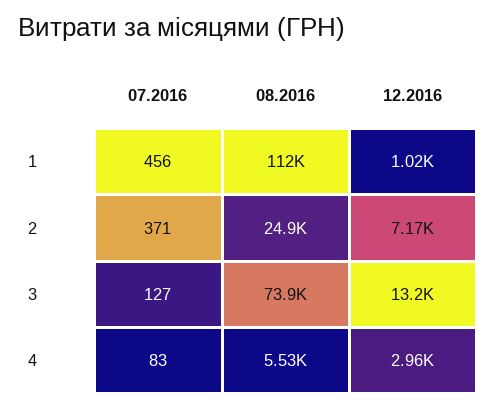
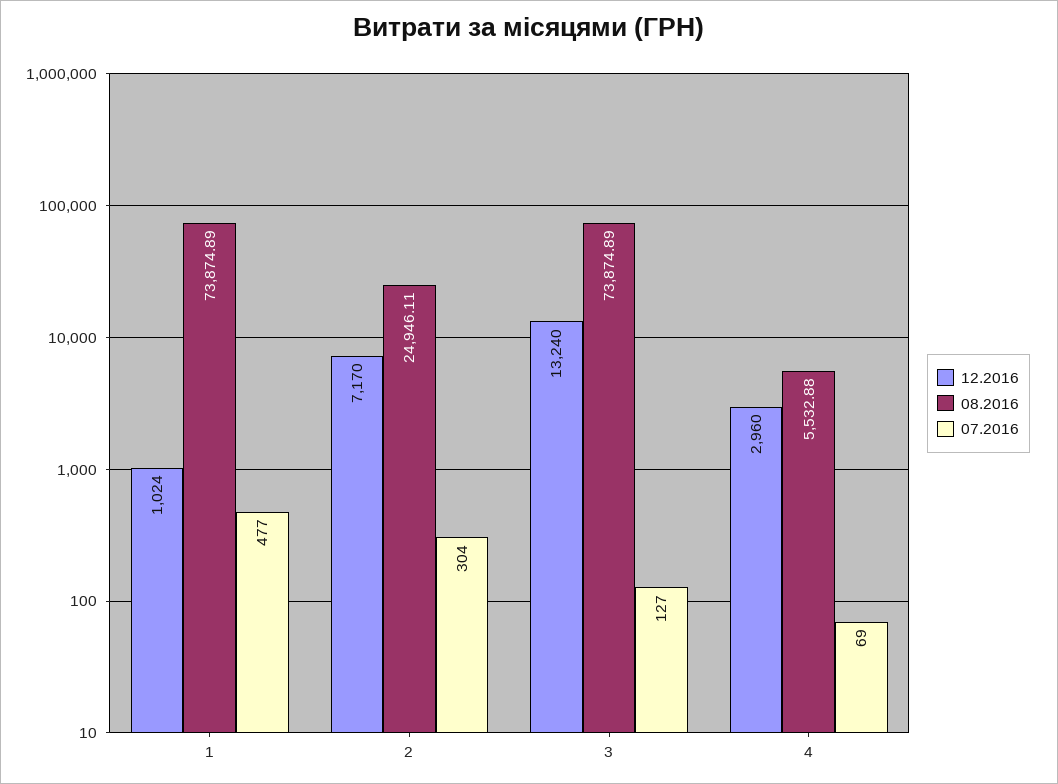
07.2016, 1: 456 -> 477
08.2016, 1: 112000 -> 73874.89
07.2016, 2: 371 -> 304
07.2016, 4: 83 -> 69

